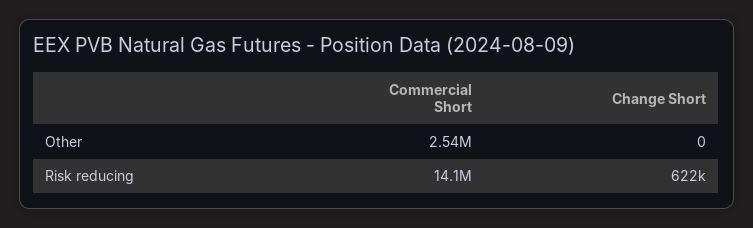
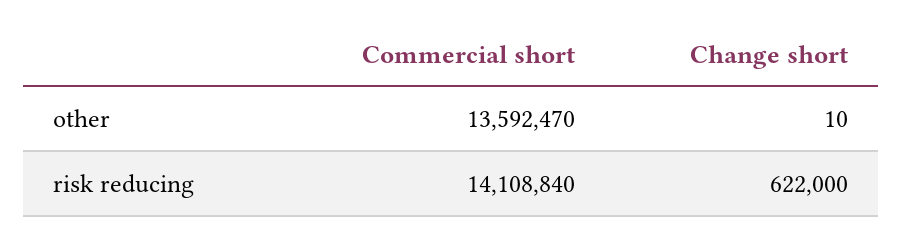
Commercial Short, Other: 2540000 -> 13592470
Change Short, Other: 0 -> 10

